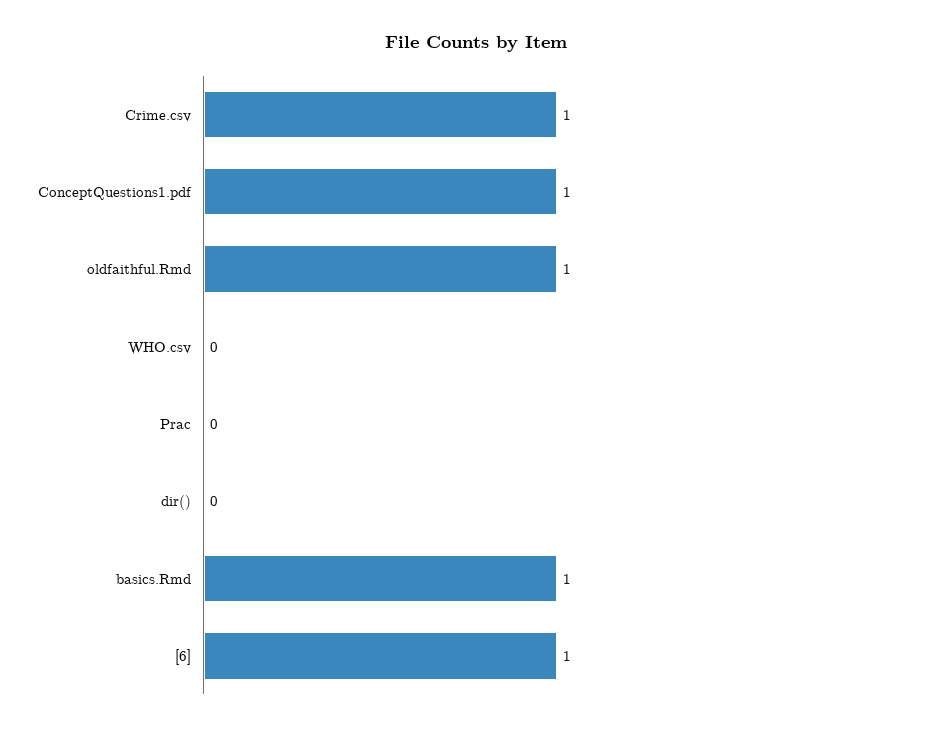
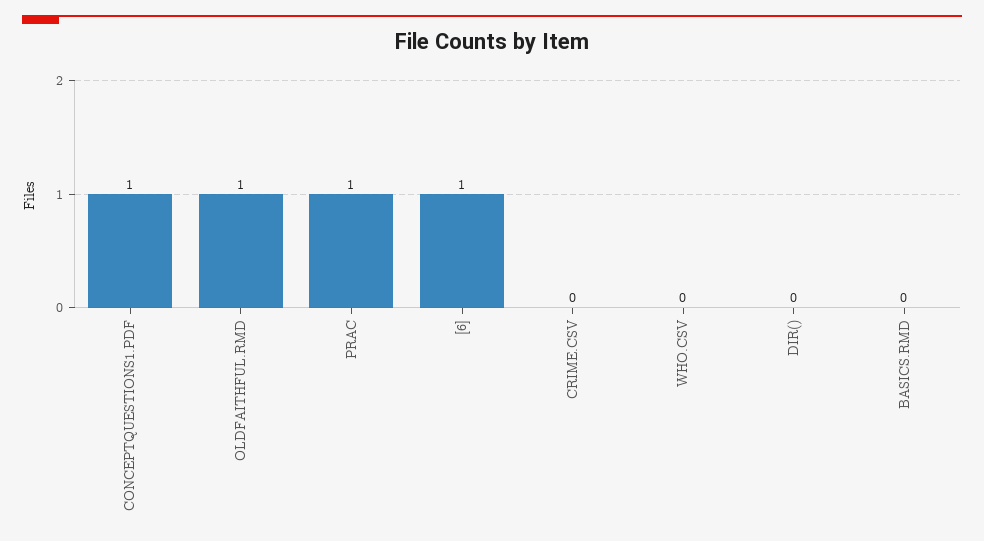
Crime.csv: 1 -> 0
Prac: 0 -> 1
basics.Rmd: 1 -> 0

